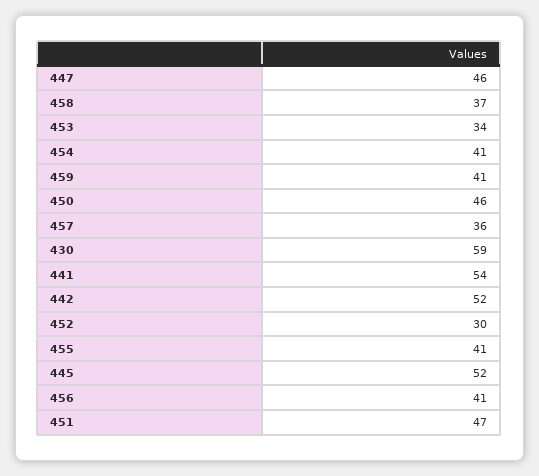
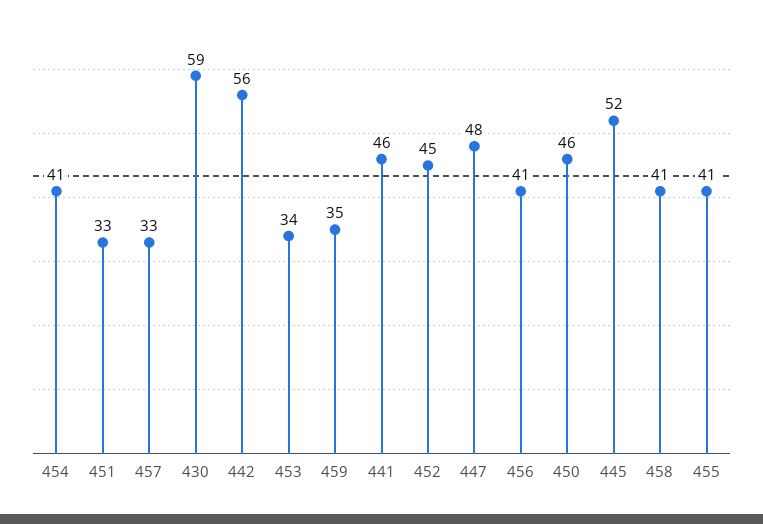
447: 46 -> 48
458: 37 -> 41
459: 41 -> 35
457: 36 -> 33
441: 54 -> 46
442: 52 -> 56
452: 30 -> 45
451: 47 -> 33

